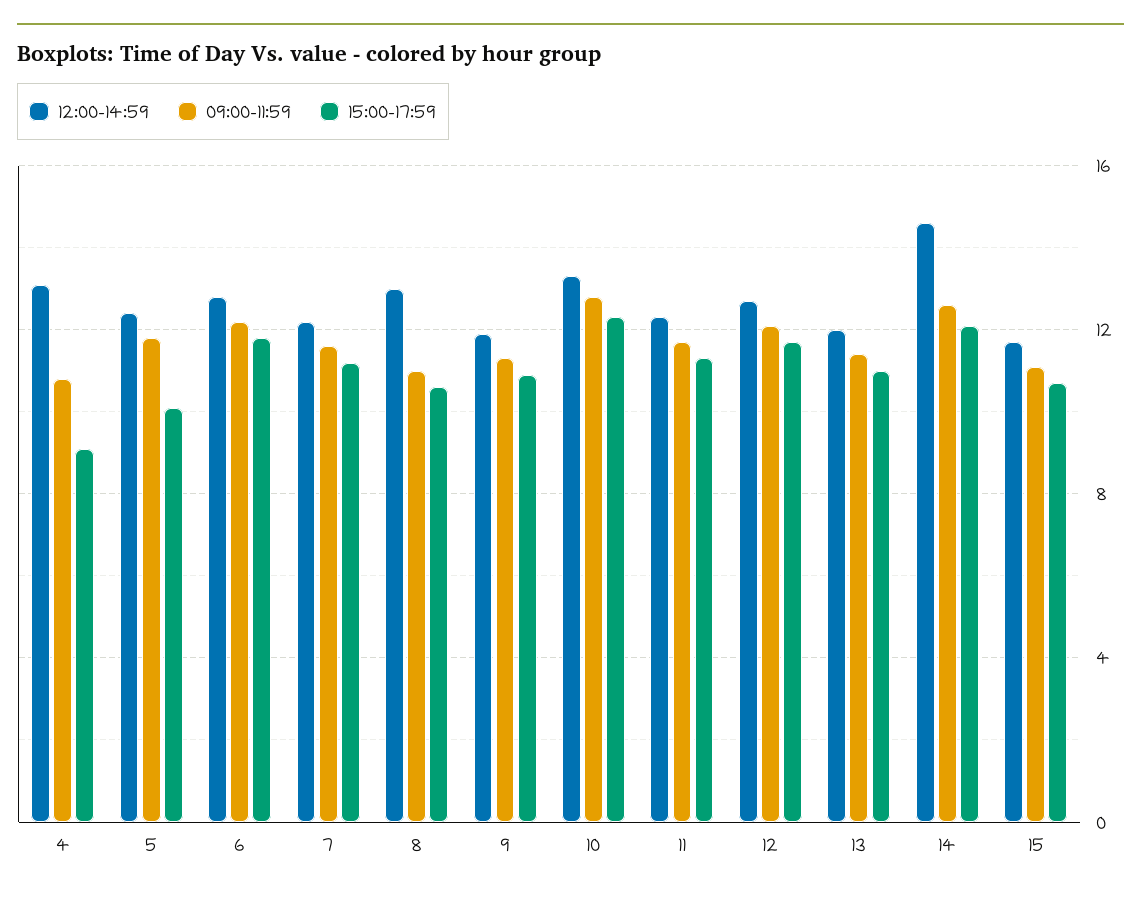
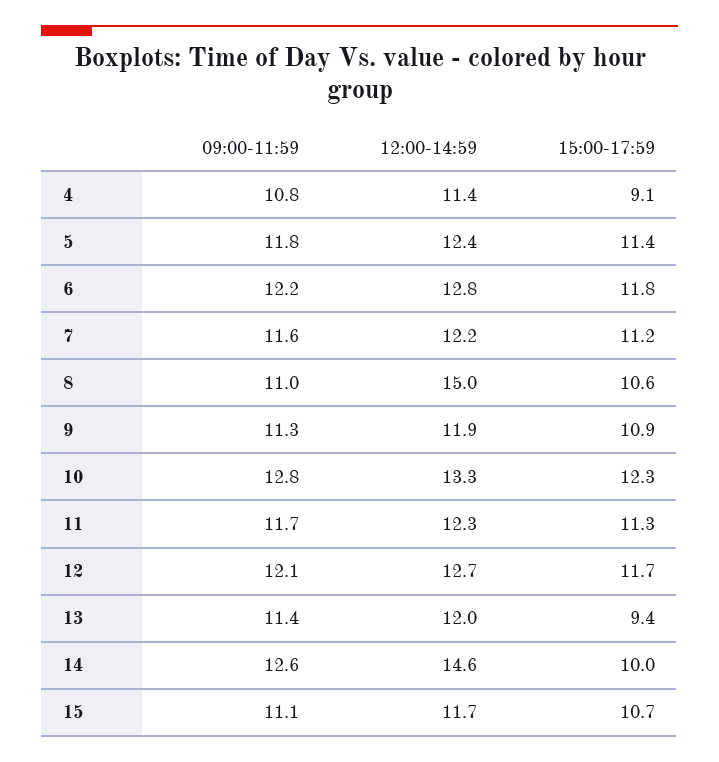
12:00-14:59, 4: 13 -> 11.4
15:00-17:59, 5: 10 -> 11.4
12:00-14:59, 8: 13 -> 15
15:00-17:59, 13: 11 -> 9.4
15:00-17:59, 14: 12 -> 10

